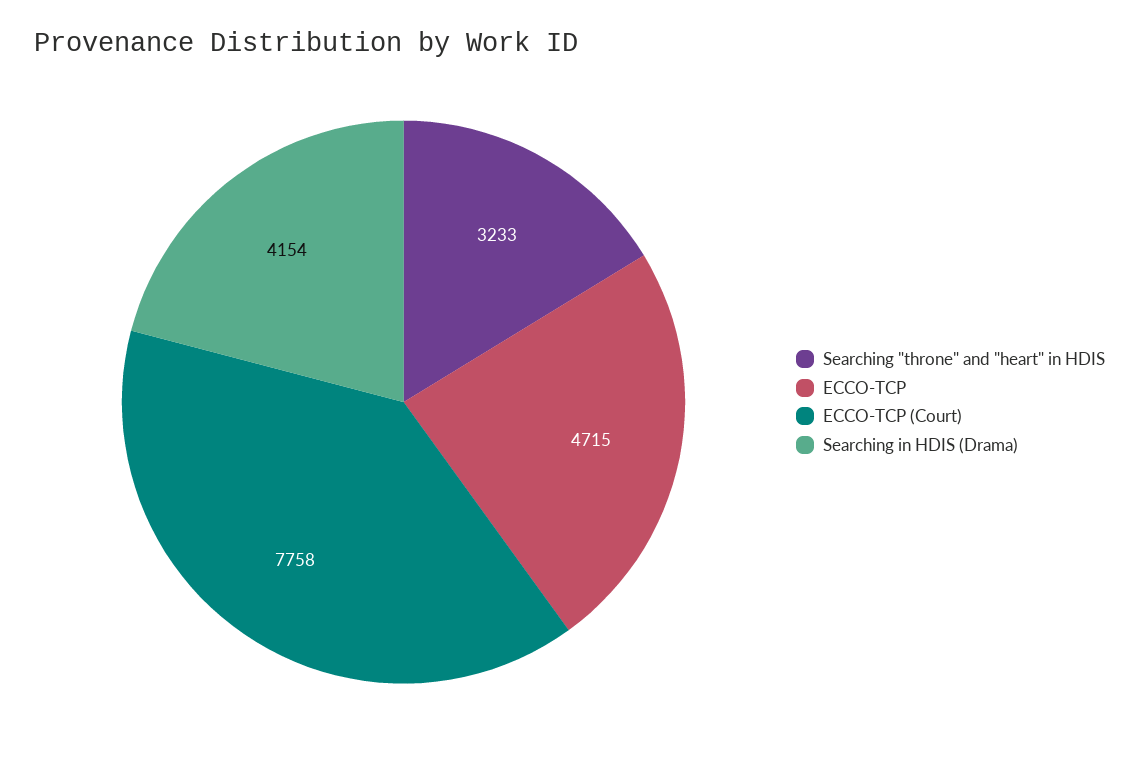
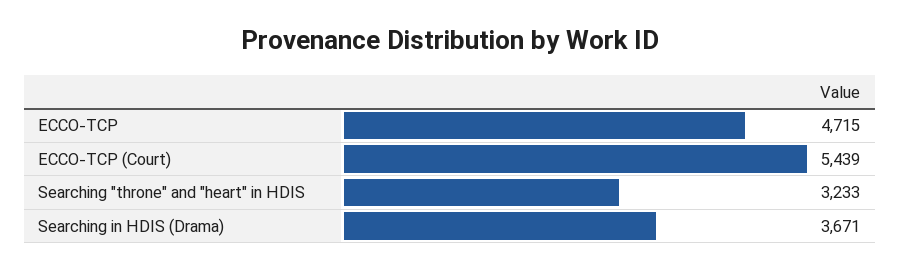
ECCO-TCP (Court): 7758 -> 5439
Searching in HDIS (Drama): 4154 -> 3671

